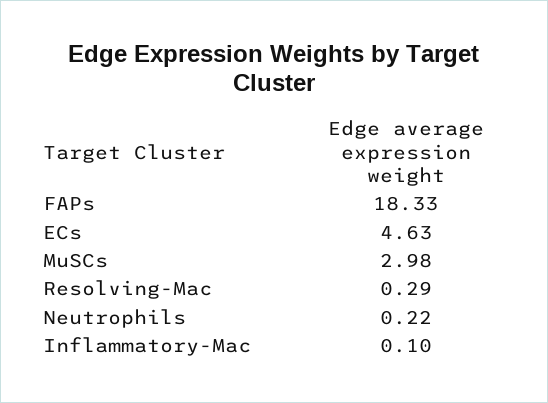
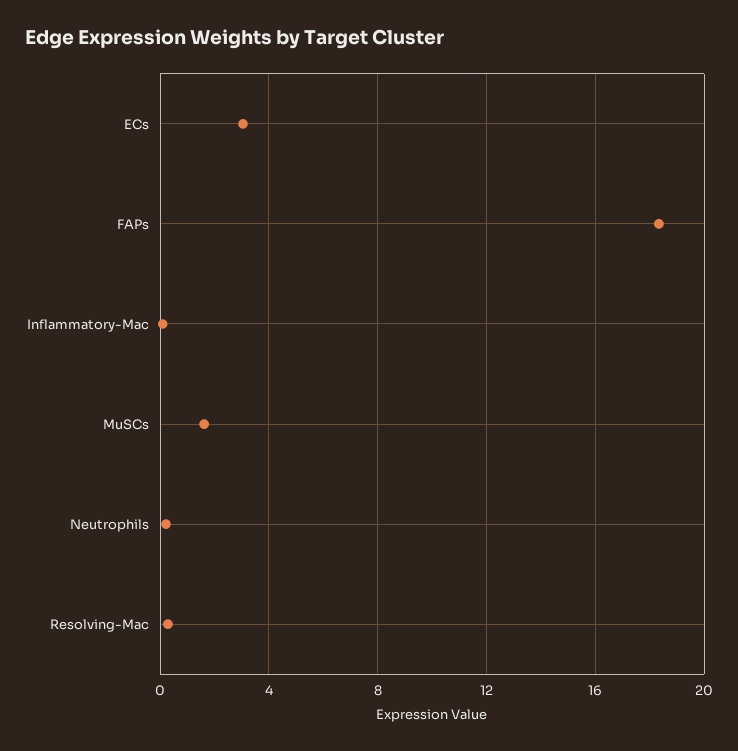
ECs: 4.63 -> 3
MuSCs: 2.98 -> 1.5

